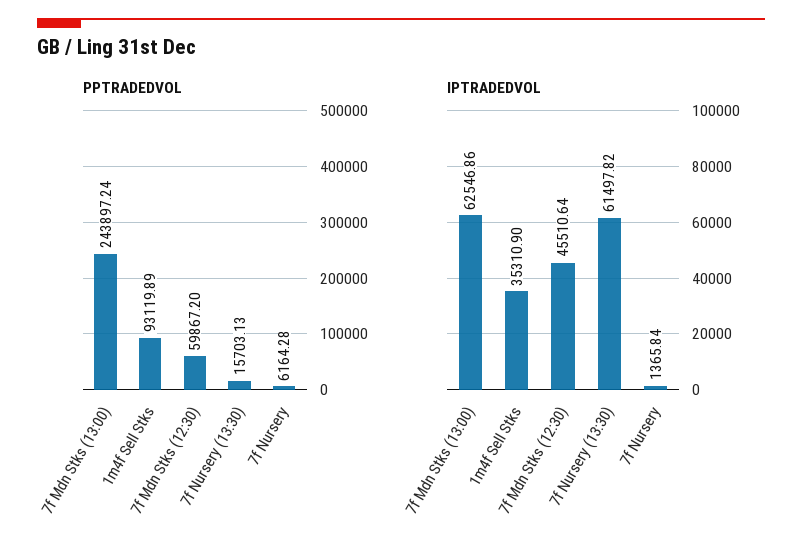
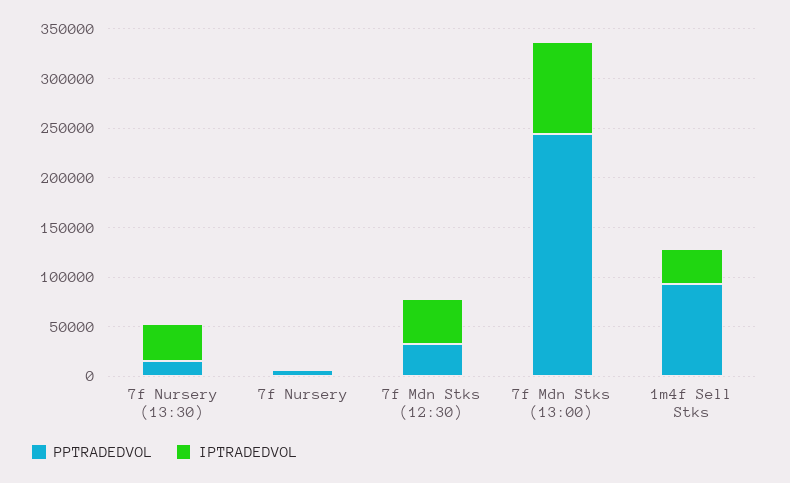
PPTRADEDVOL, 7f Mdn Stks (12:30): 59867.2 -> 30000
IPTRADEDVOL, 7f Mdn Stks (13:00): 62546.86 -> 90000
IPTRADEDVOL, 7f Nursery (13:30): 61497.82 -> 40000

